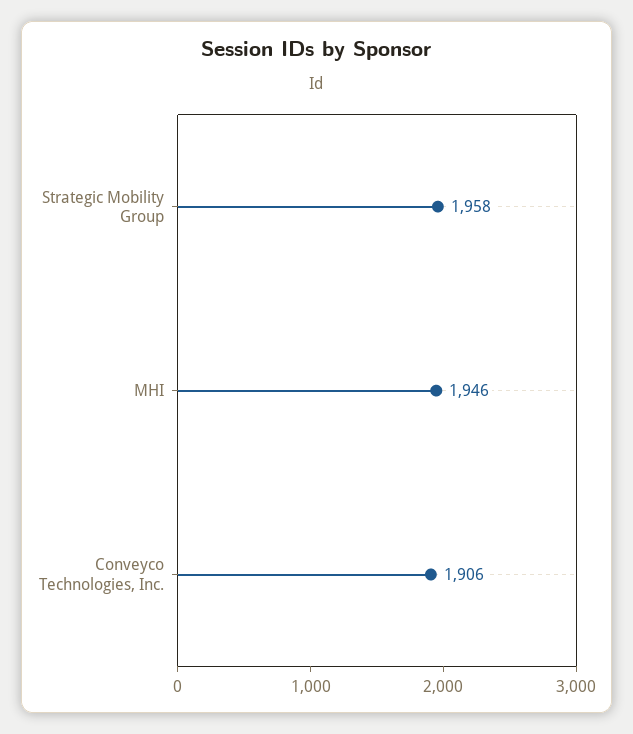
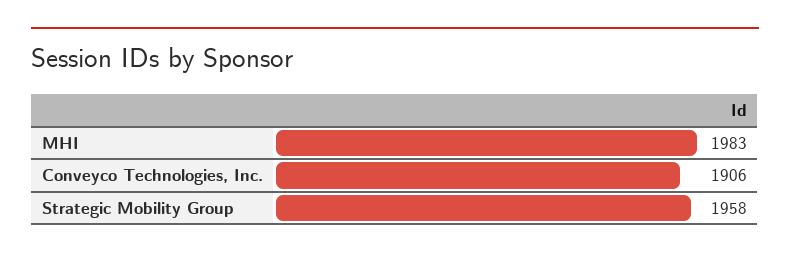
MHI: 1946 -> 1983

